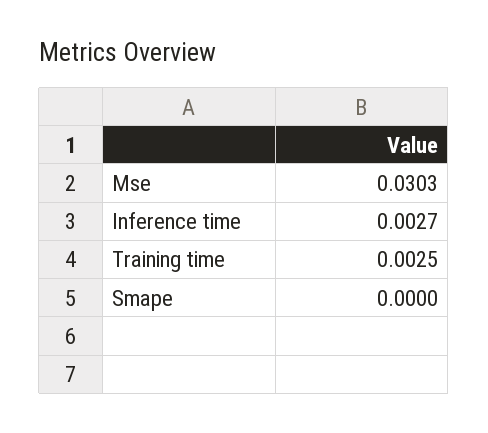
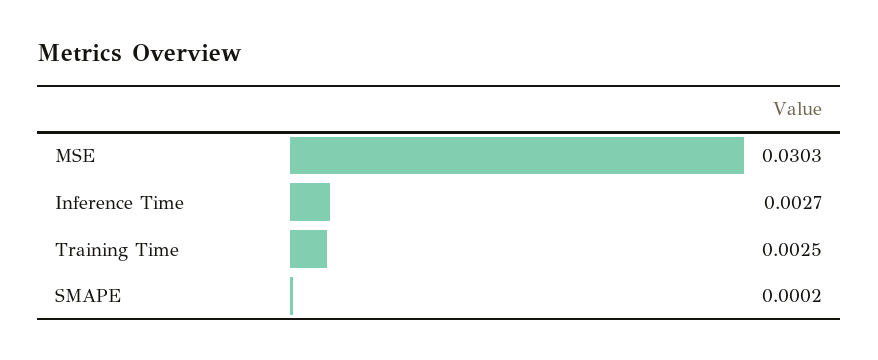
Smape: 0 -> 0.0002

